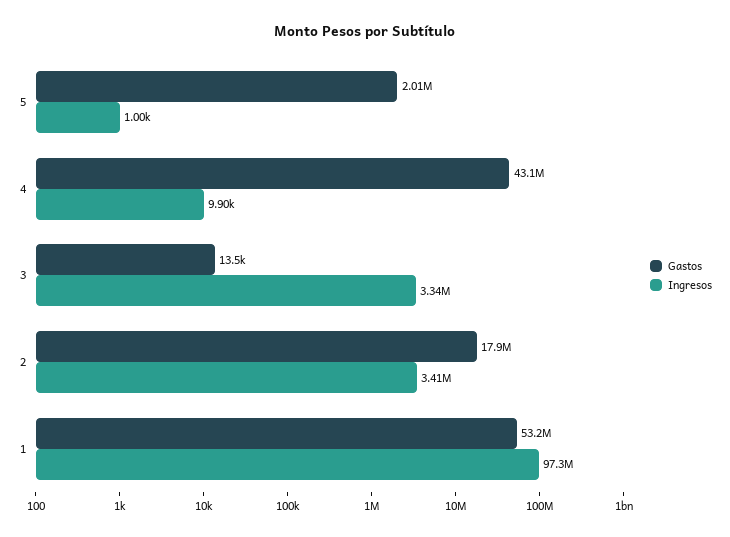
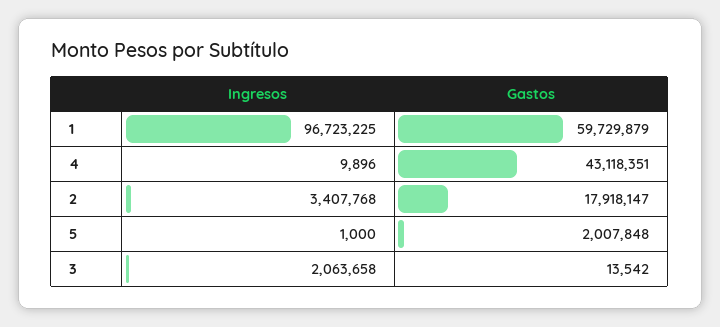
Ingresos, 3: 3340000 -> 2063658
Gastos, 1: 53200000 -> 59729879
Ingresos, 1: 97300000 -> 96723225

